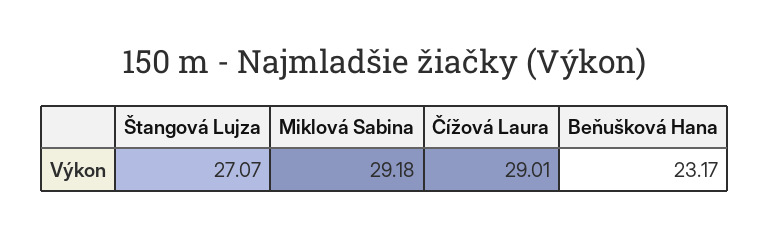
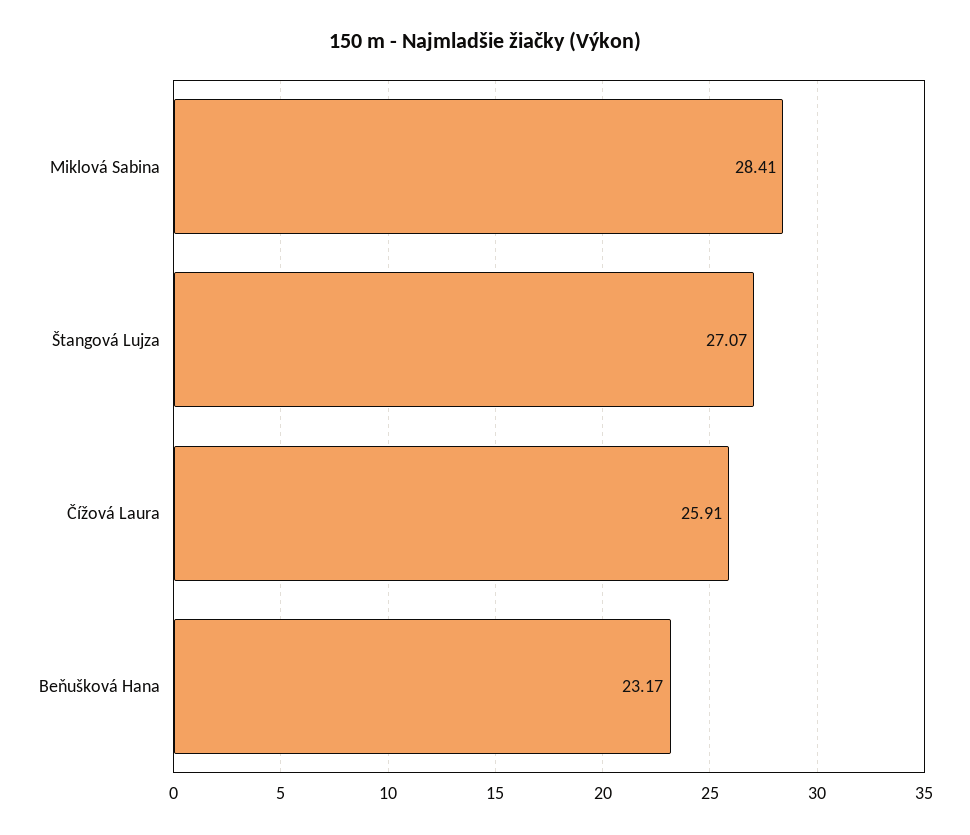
Miklová Sabina: 29.18 -> 28.41
Čížová Laura: 29.01 -> 25.91

